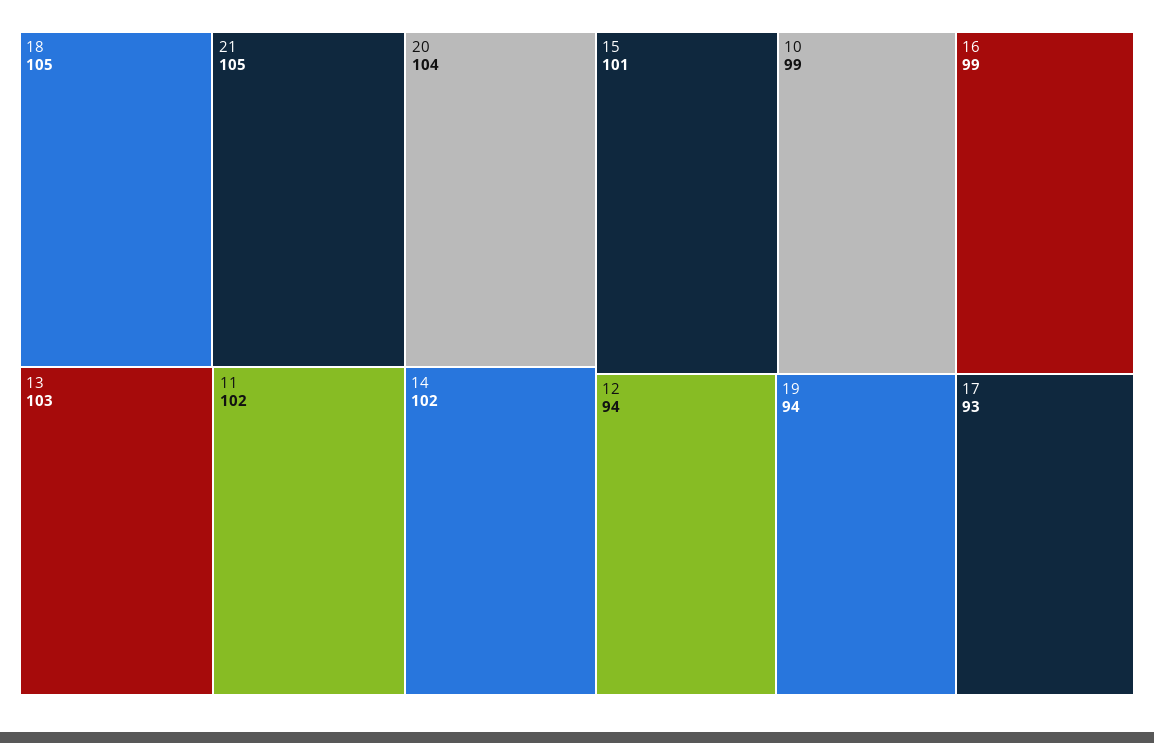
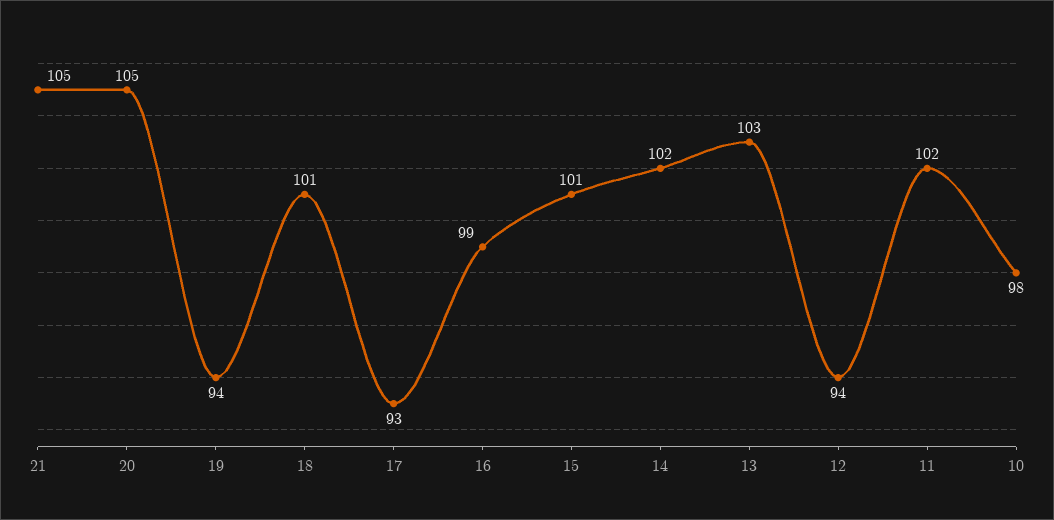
18: 105 -> 101
20: 104 -> 105
10: 99 -> 98

